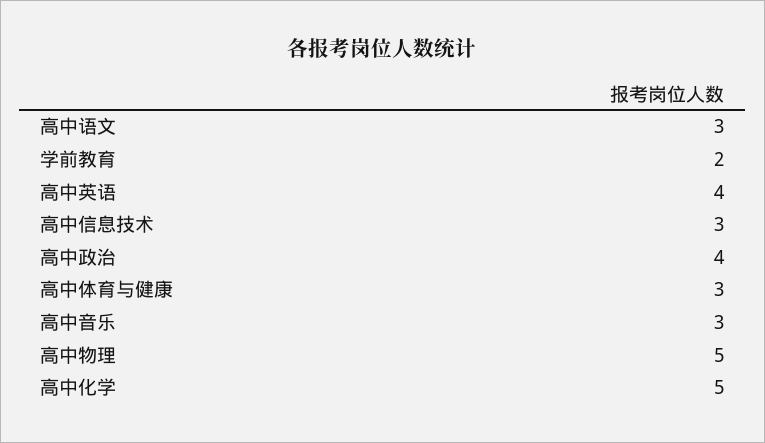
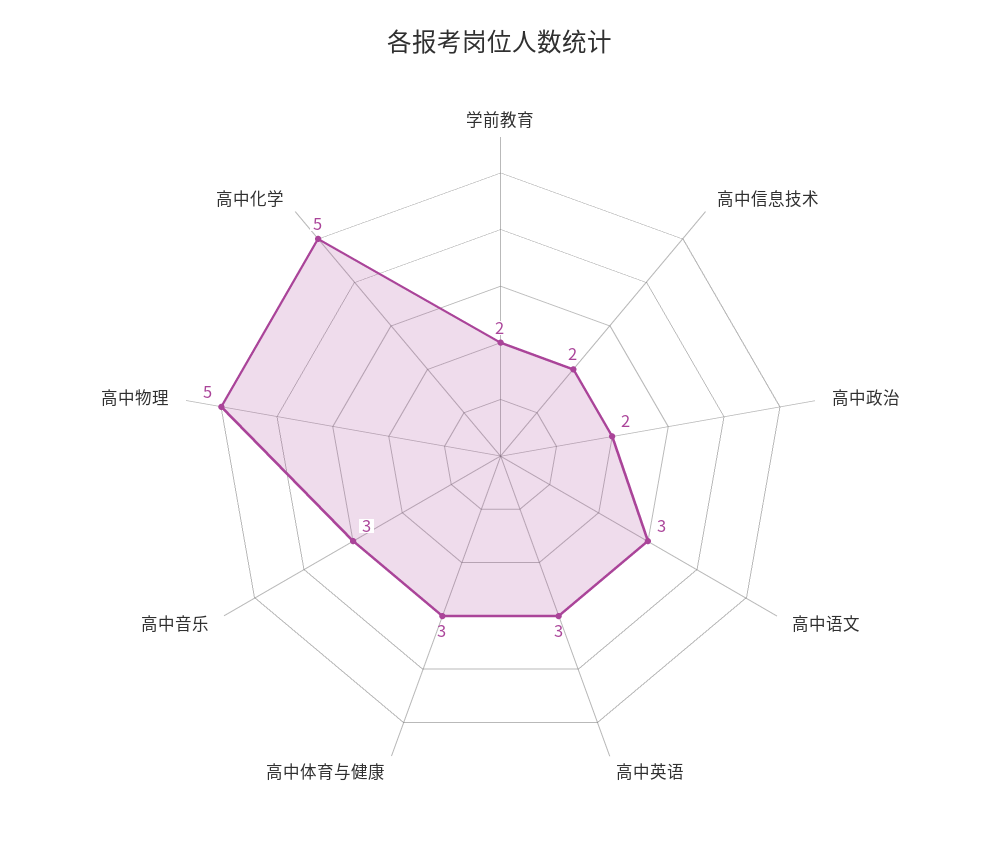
高中英语: 4 -> 3
高中信息技术: 3 -> 2
高中政治: 4 -> 2

